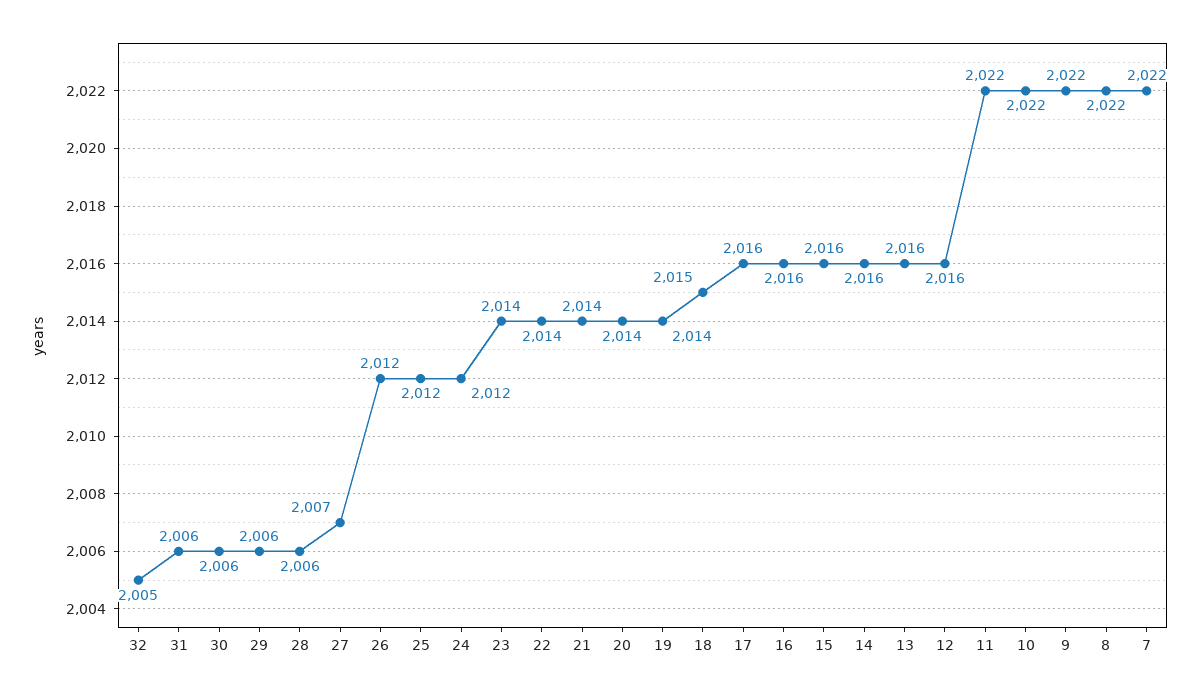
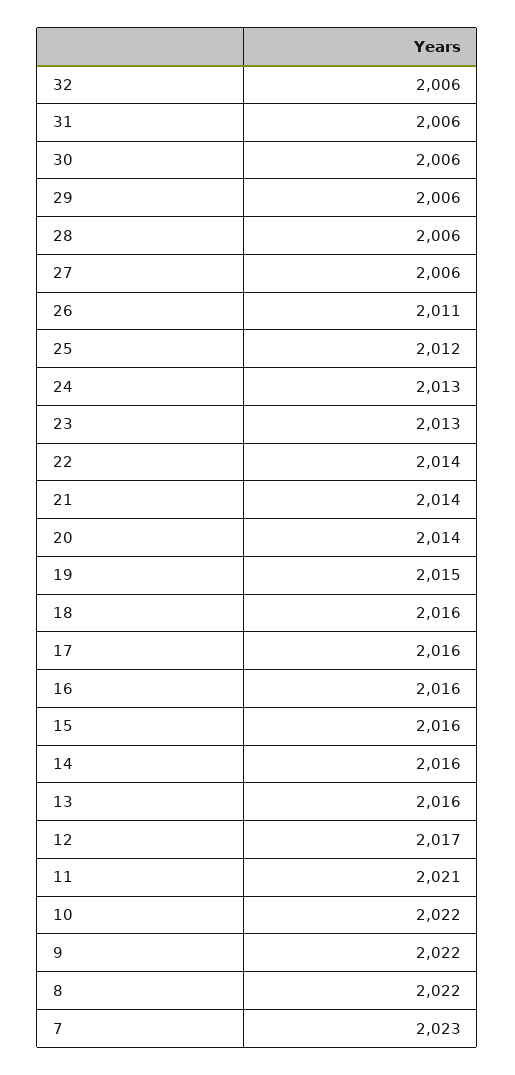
32: 2005 -> 2006
27: 2007 -> 2006
26: 2012 -> 2011
24: 2012 -> 2013
23: 2014 -> 2013
19: 2014 -> 2015
18: 2015 -> 2016
12: 2016 -> 2017
11: 2022 -> 2021
7: 2022 -> 2023

